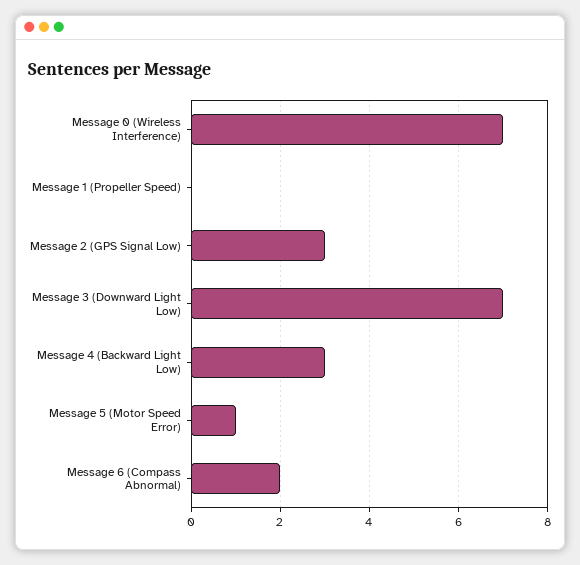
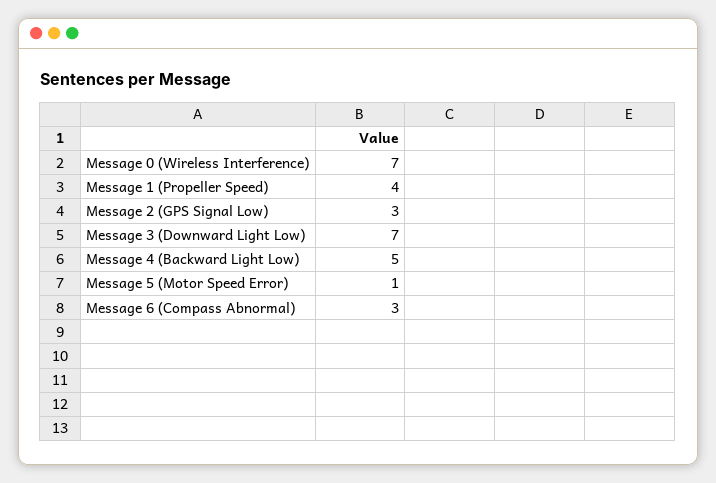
Message 1 (Propeller Speed): 0 -> 4
Message 4 (Backward Light Low): 3 -> 5
Message 6 (Compass Abnormal): 2 -> 3

